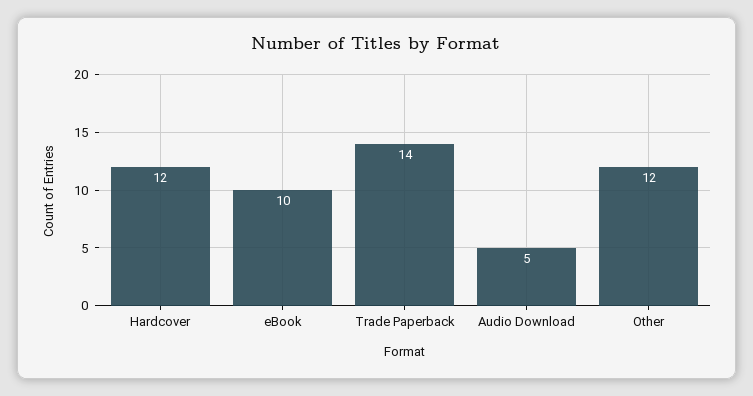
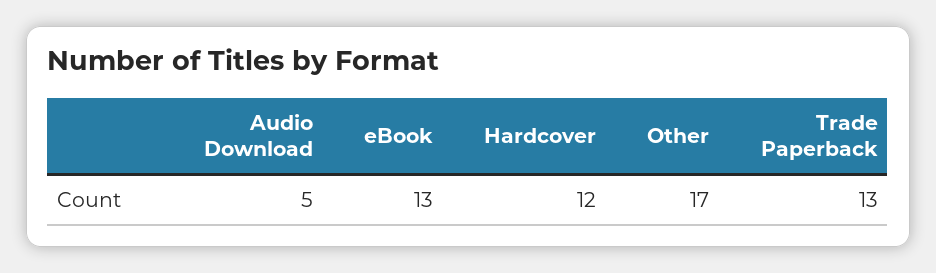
eBook: 10 -> 13
Trade Paperback: 14 -> 13
Other: 12 -> 17

